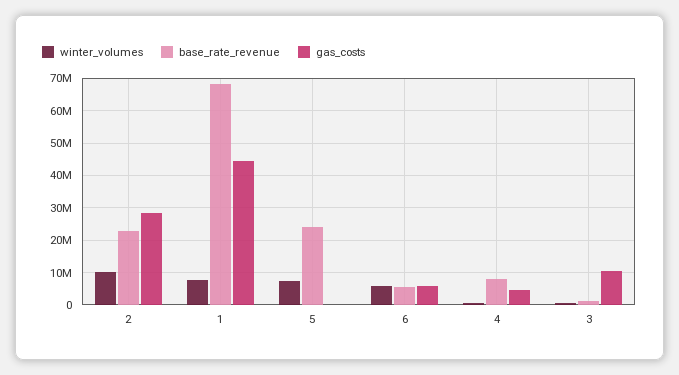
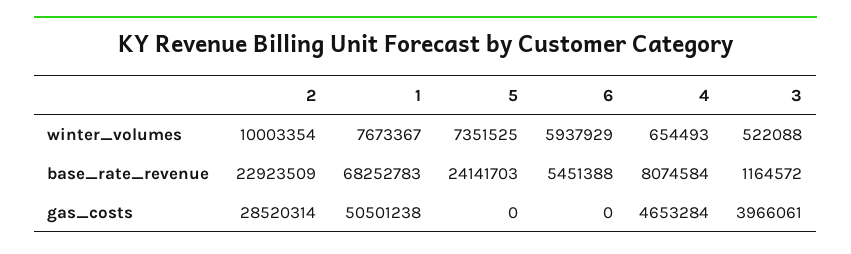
gas_costs, 1: 44000000 -> 50501238
gas_costs, 6: 6000000 -> 0
gas_costs, 3: 10000000 -> 3966061

